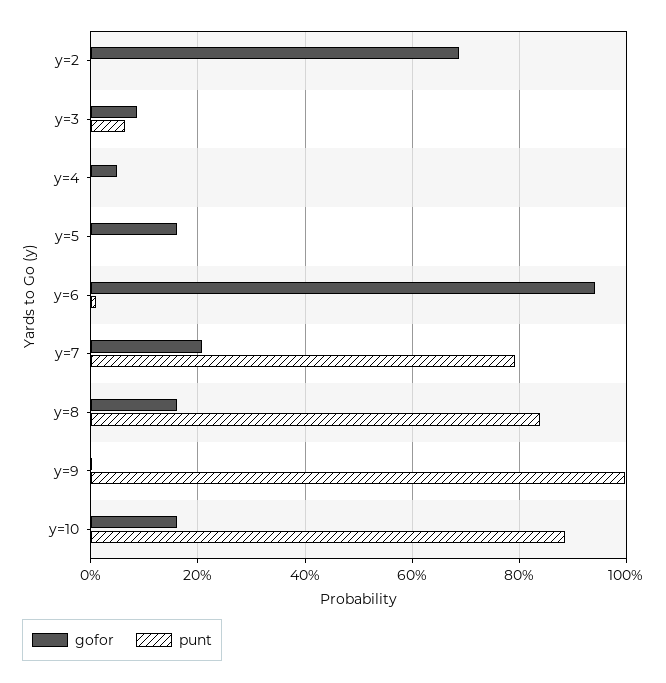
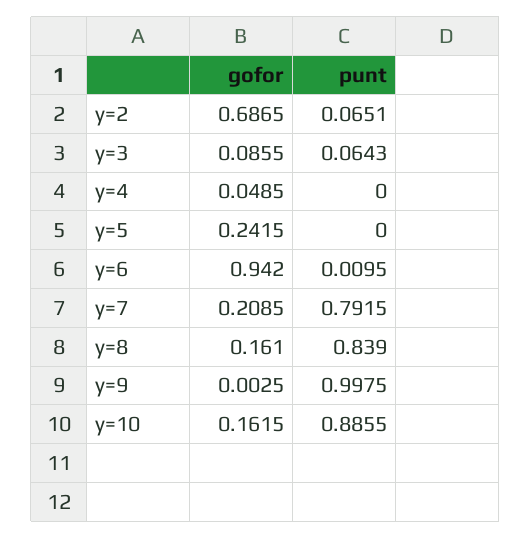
punt, y=2: 0 -> 0.0651
gofor, y=5: 0.16 -> 0.2415

